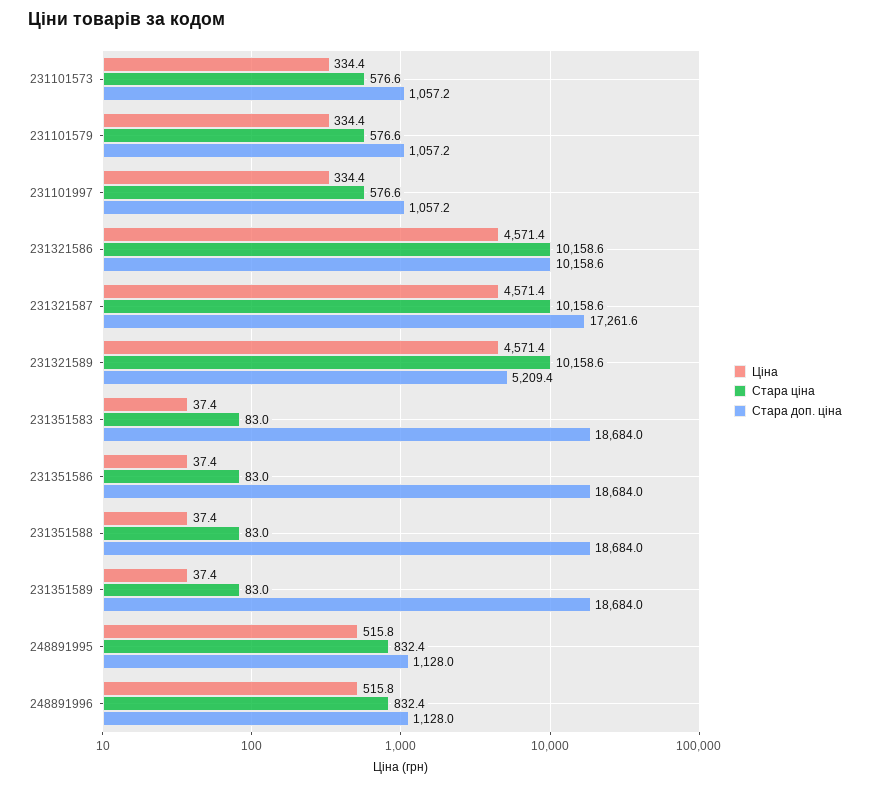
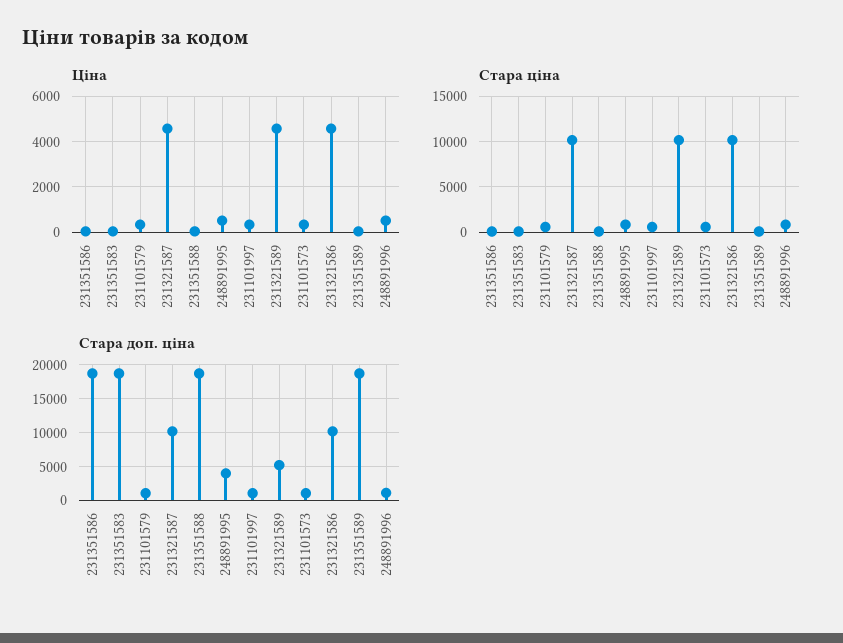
Стара доп. ціна, 231321587: 17261.6 -> 10000
Стара доп. ціна, 248891995: 1128 -> 4000

